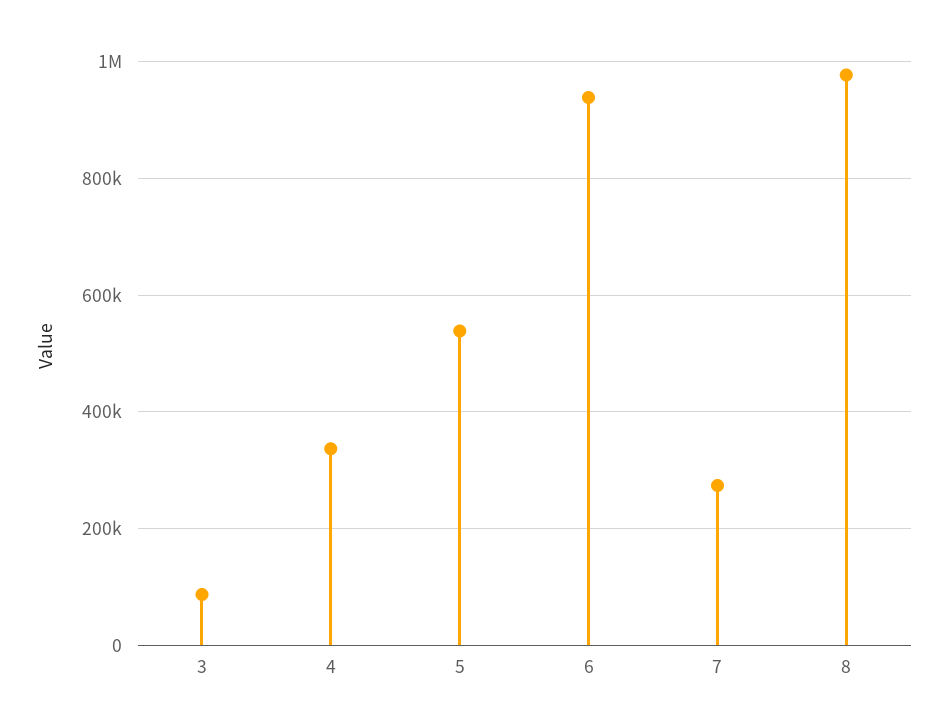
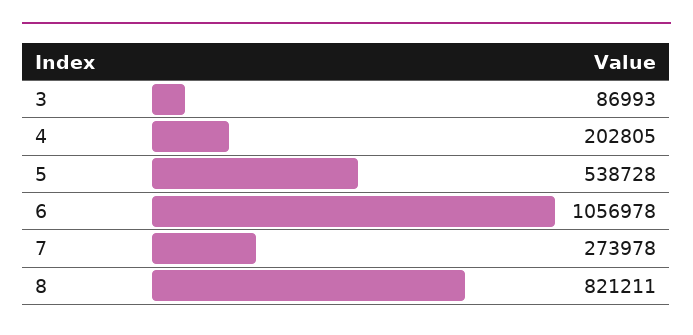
4: 340000 -> 202805
6: 940000 -> 1056978
8: 980000 -> 821211

